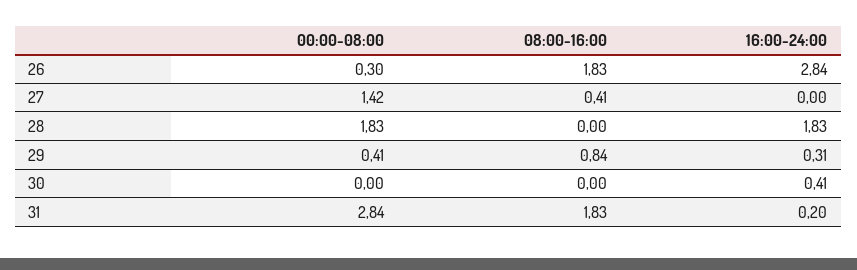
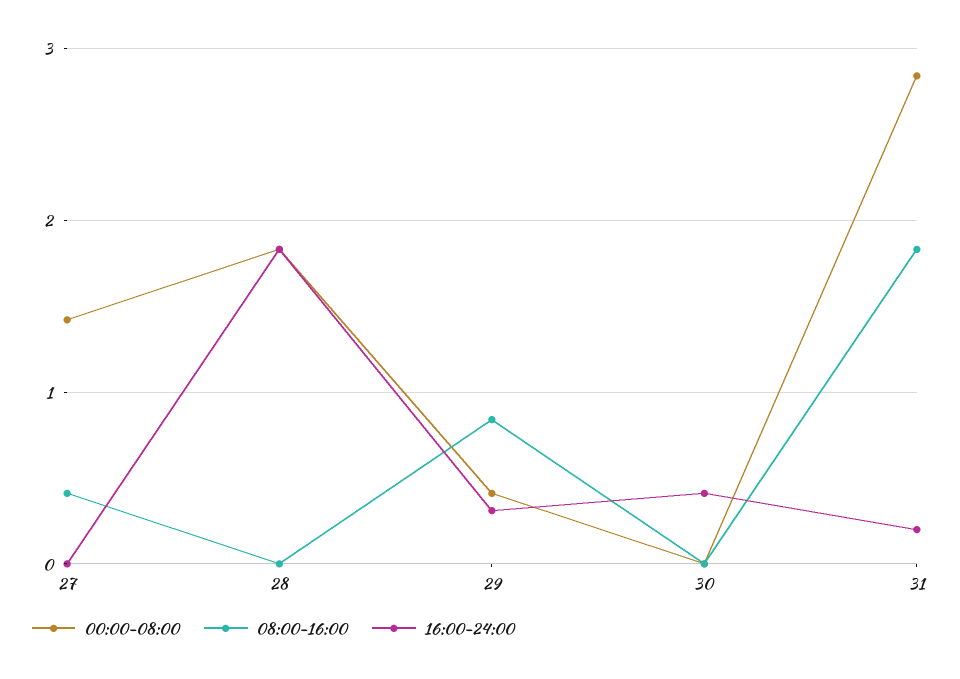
00:00-08:00, 26: 0.3 -> none
08:00-16:00, 26: 1.83 -> none
16:00-24:00, 26: 2.84 -> none

